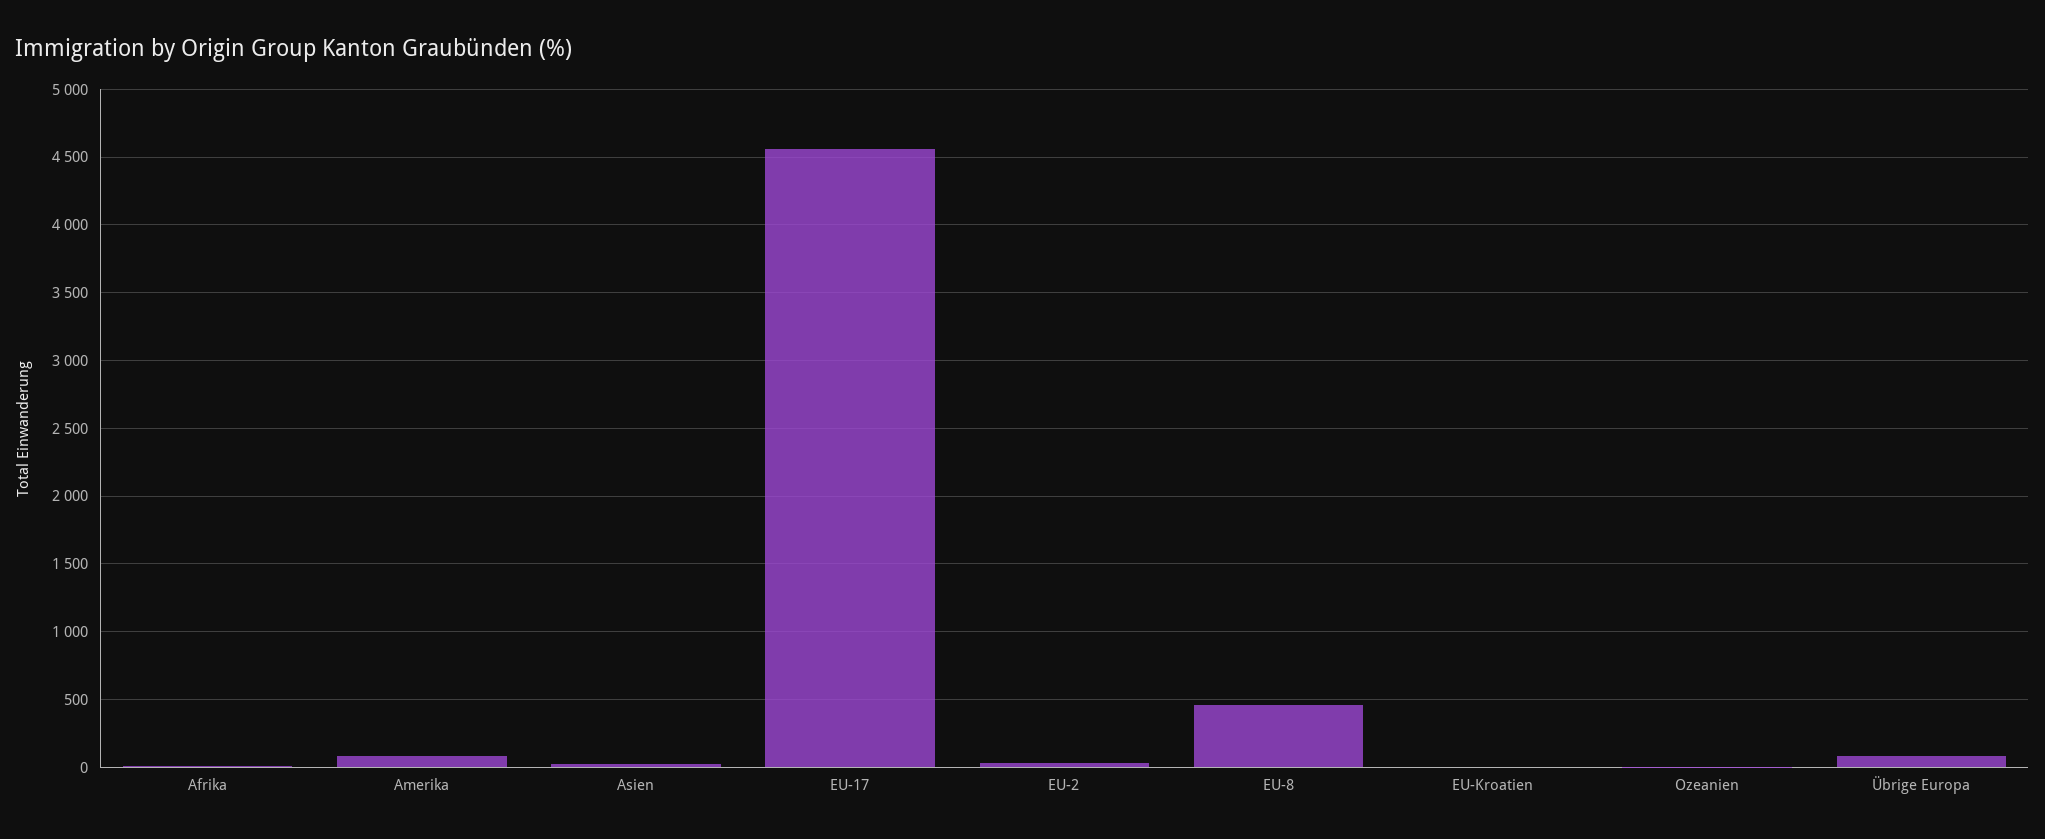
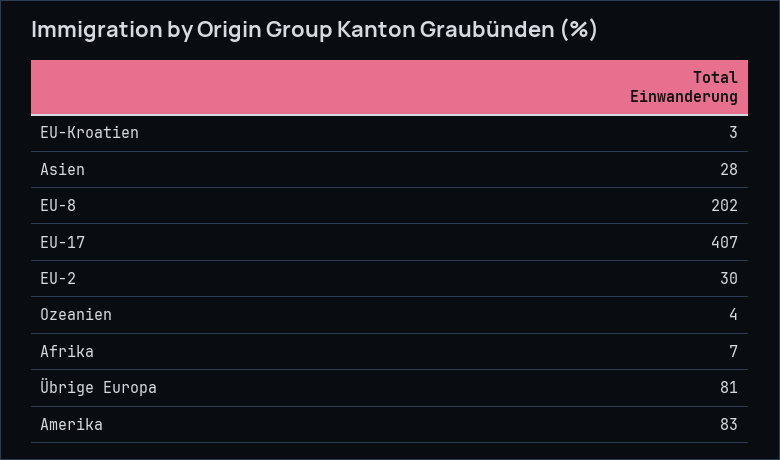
EU-17: 4550 -> 407
EU-8: 450 -> 202

